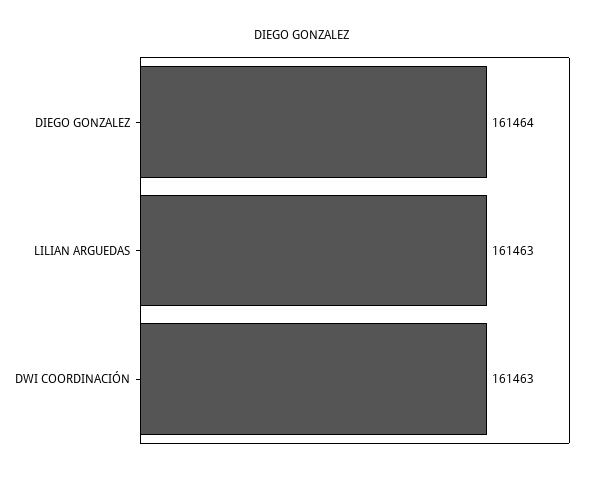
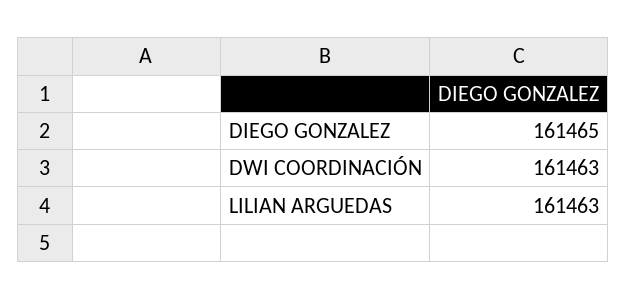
DIEGO GONZALEZ: 161464 -> 161465

